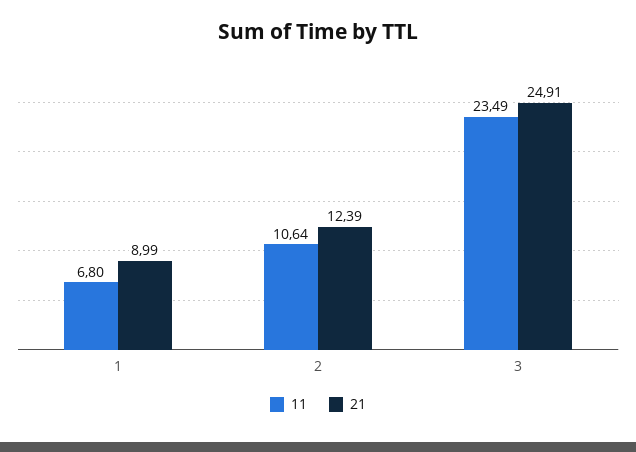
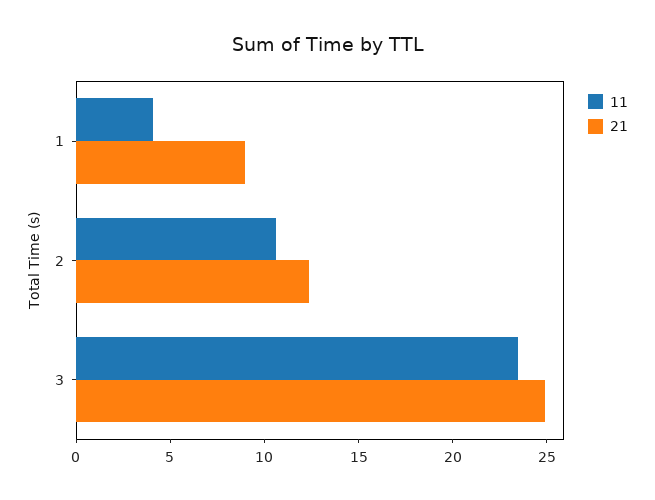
11, 1: 6.8 -> 4

